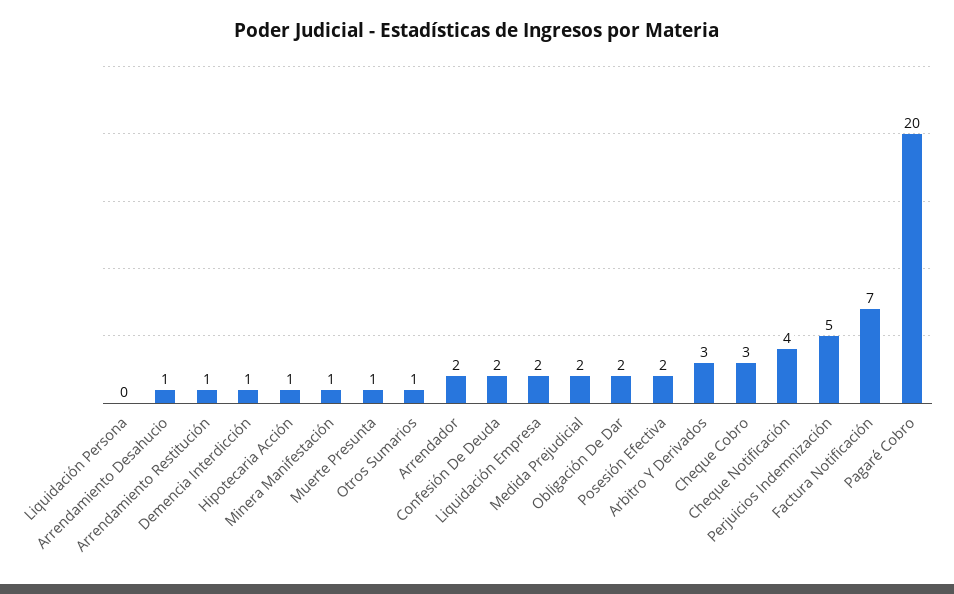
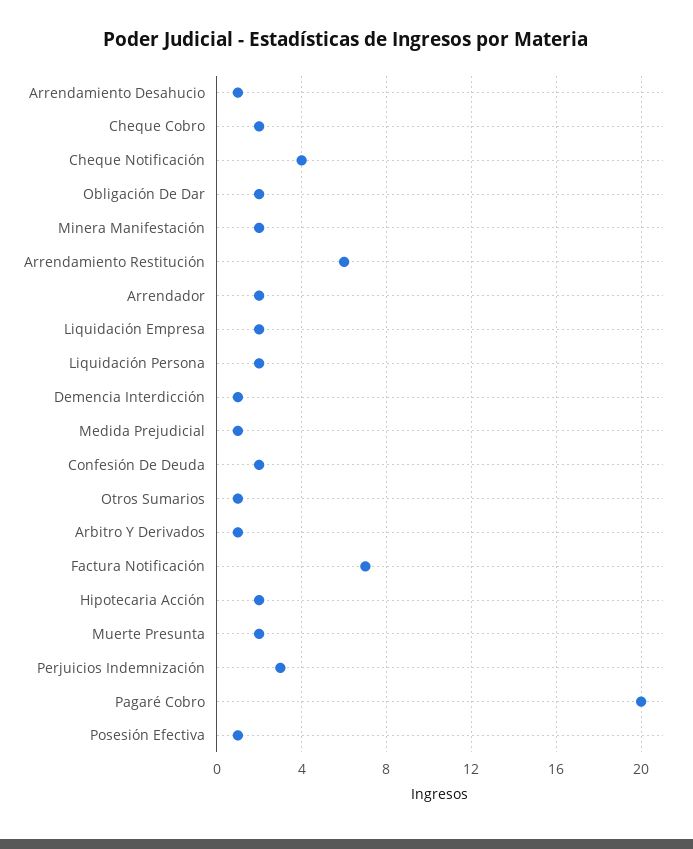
Liquidación Persona: 0 -> 2
Arrendamiento Restitución: 1 -> 6
Hipotecaria Acción: 1 -> 2
Minera Manifestación: 1 -> 2
Muerte Presunta: 1 -> 2
Medida Prejudicial: 2 -> 1
Posesión Efectiva: 2 -> 1
Arbitro Y Derivados: 3 -> 1
Cheque Cobro: 3 -> 2
Perjuicios Indemnización: 5 -> 3

